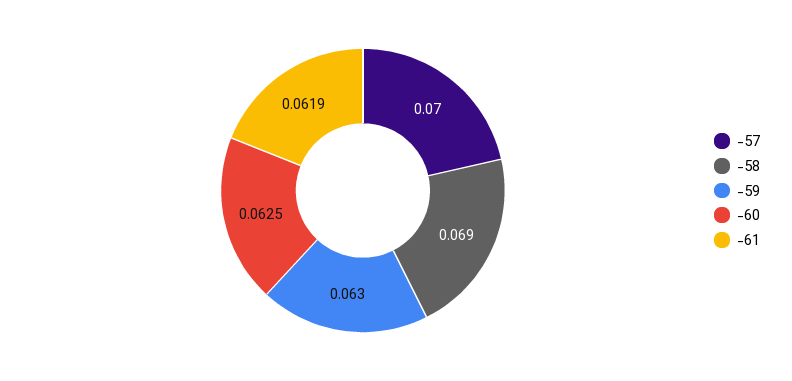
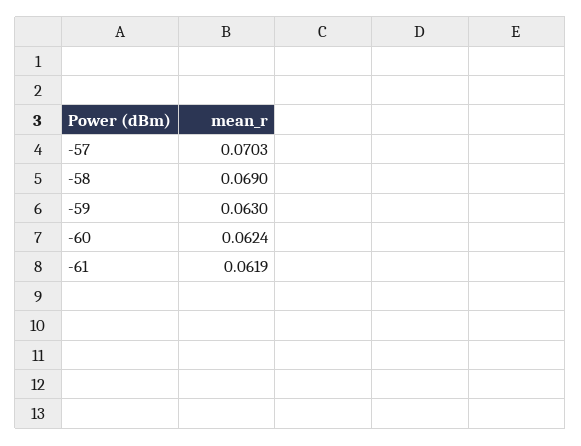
-57: 0.07 -> 0.0703
-60: 0.0625 -> 0.0624

